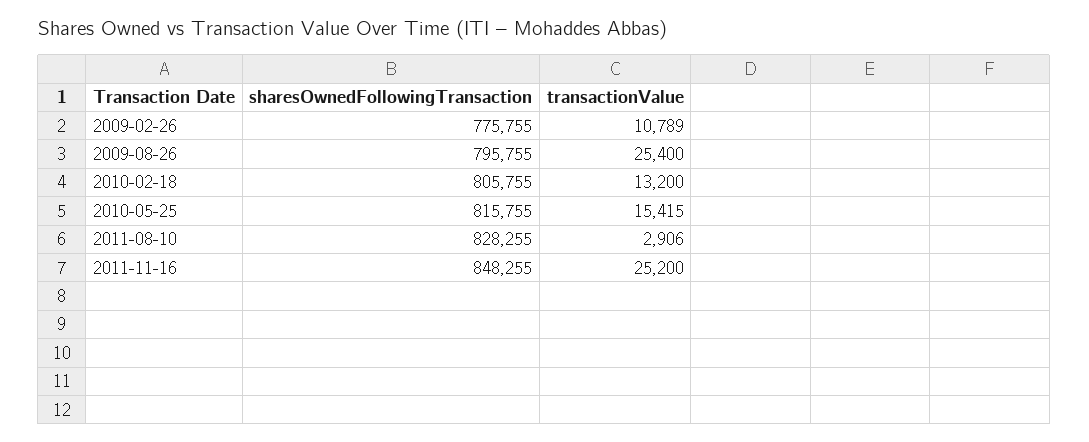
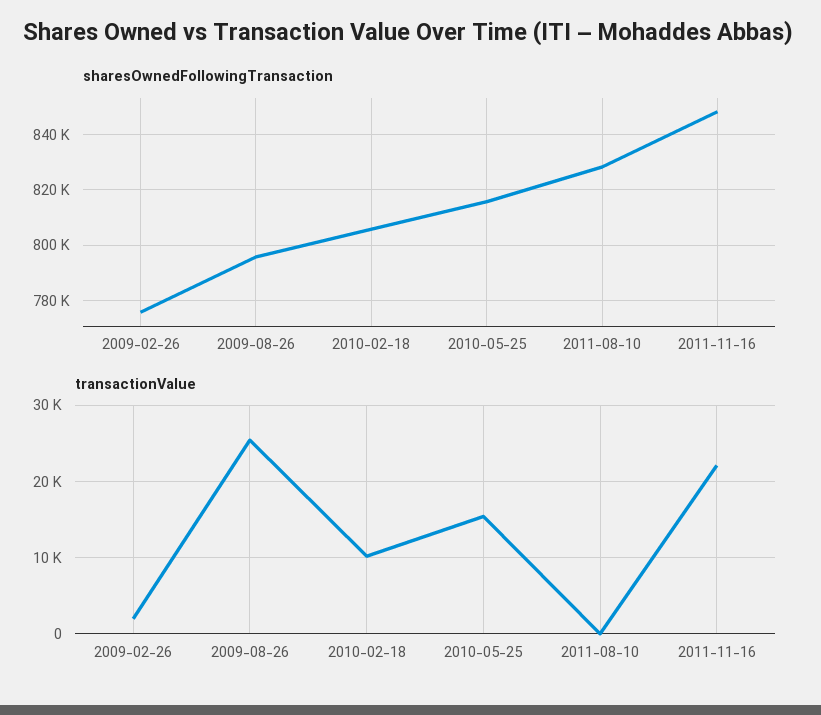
transactionValue, 2009-02-26: 10789 -> 2000
transactionValue, 2010-02-18: 13200 -> 10000
transactionValue, 2011-08-10: 2906 -> 0
transactionValue, 2011-11-16: 25200 -> 22000

